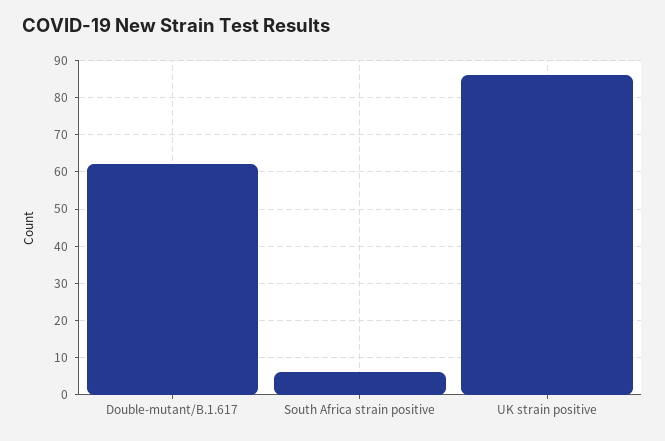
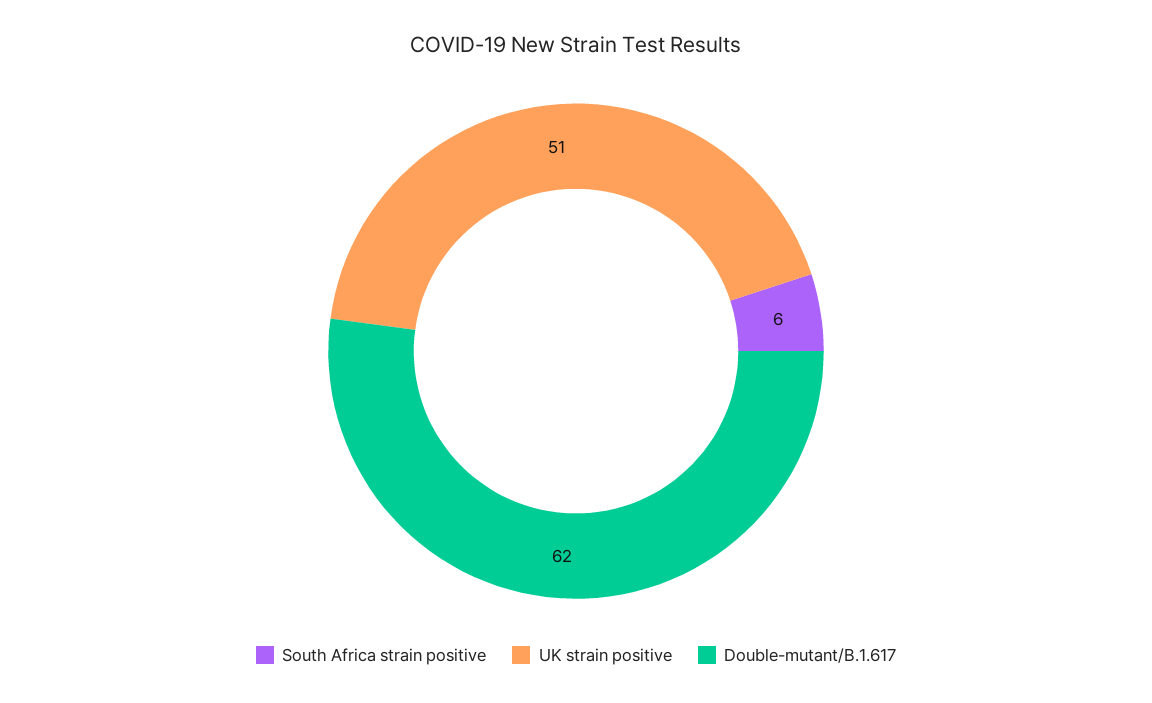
UK strain positive: 85 -> 51

